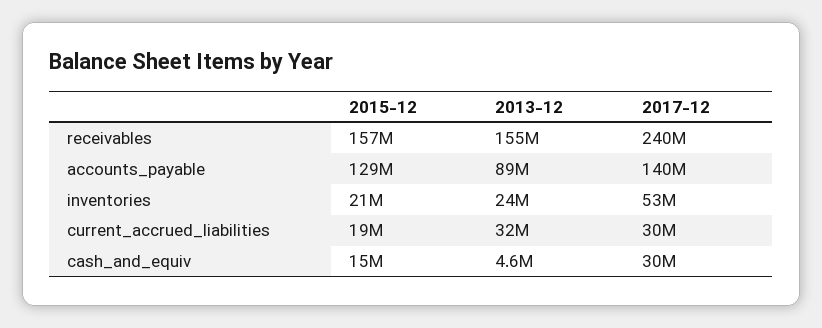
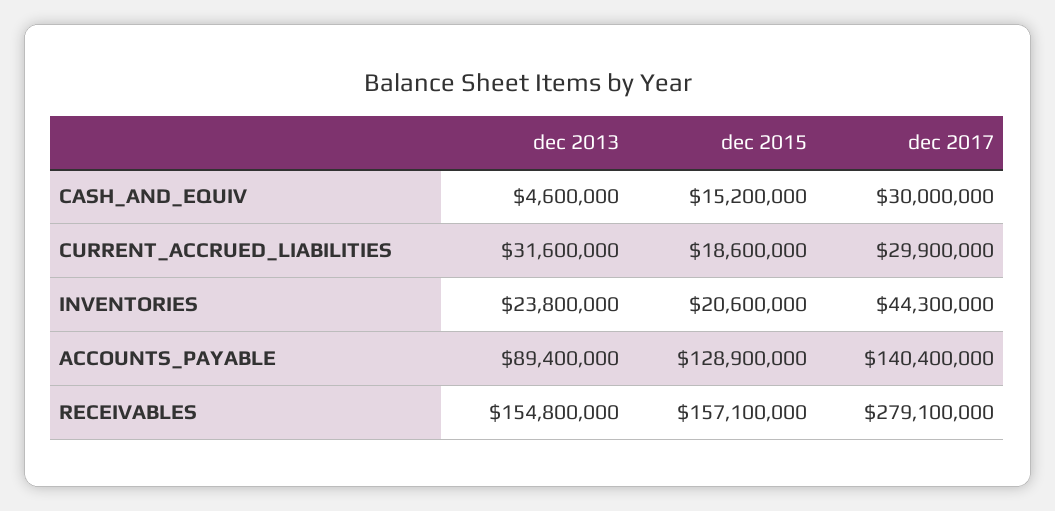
2017-12, receivables: 240000000 -> 279100000
2017-12, inventories: 53000000 -> 44300000

